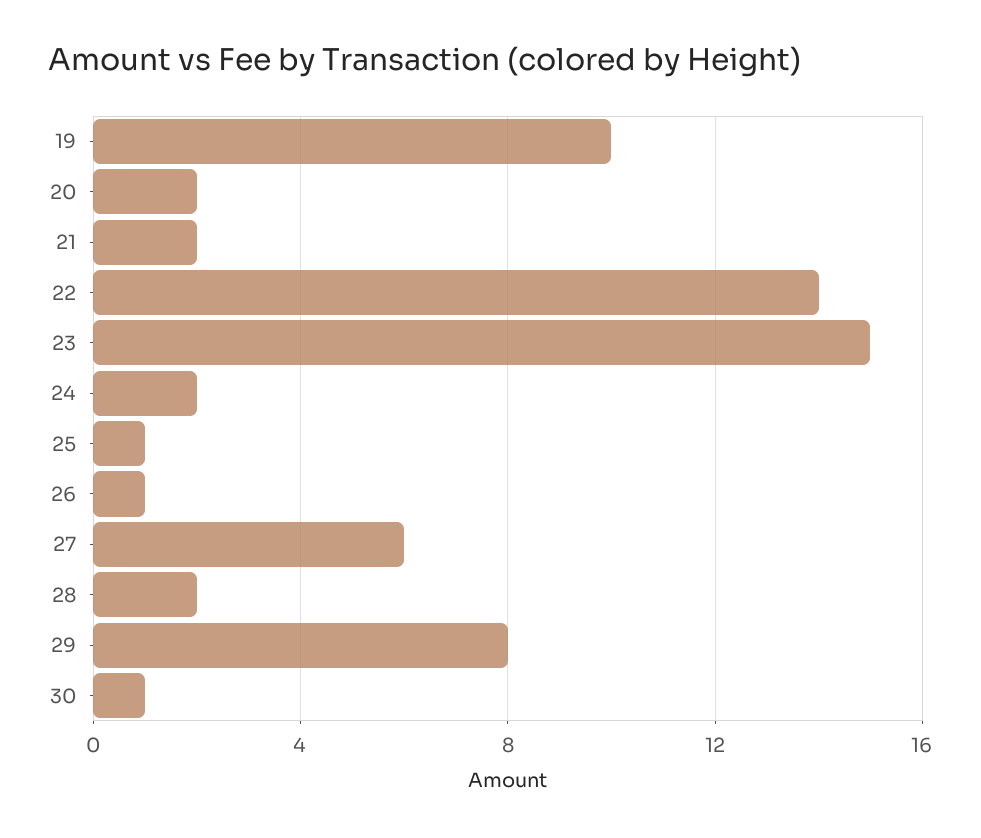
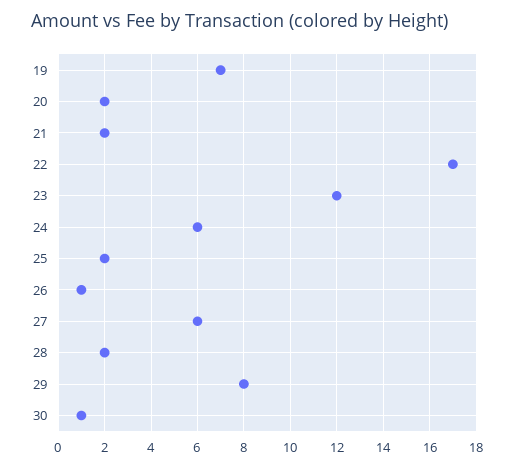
19: 10 -> 7
22: 14 -> 17
23: 15 -> 12
24: 2 -> 6
25: 1 -> 2

